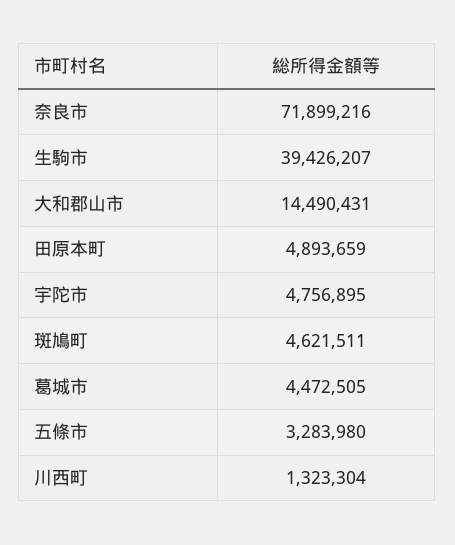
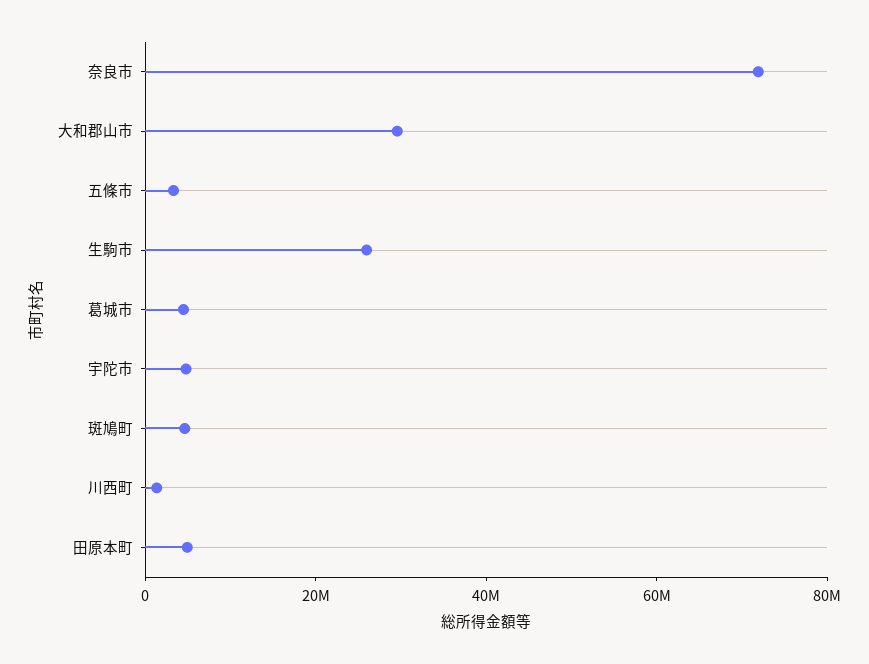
生駒市: 39426207 -> 25000000
大和郡山市: 14490431 -> 30000000

